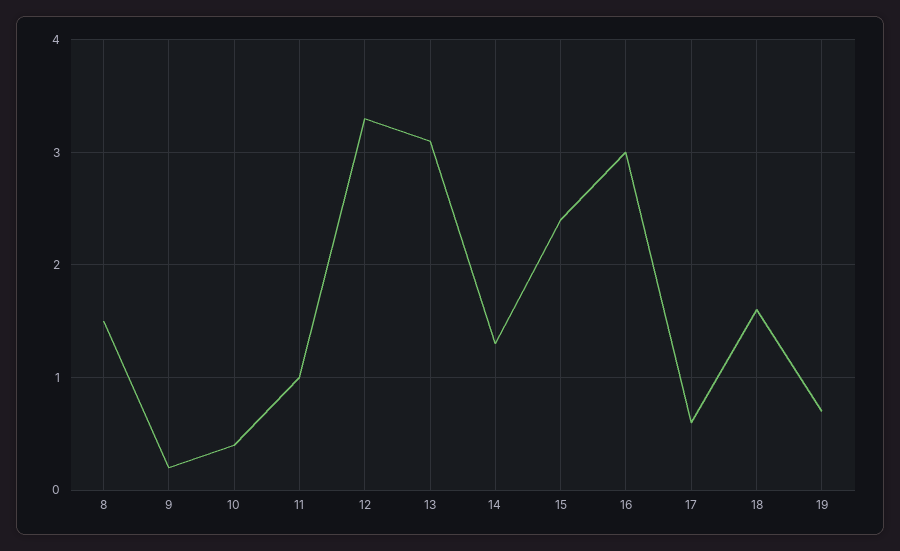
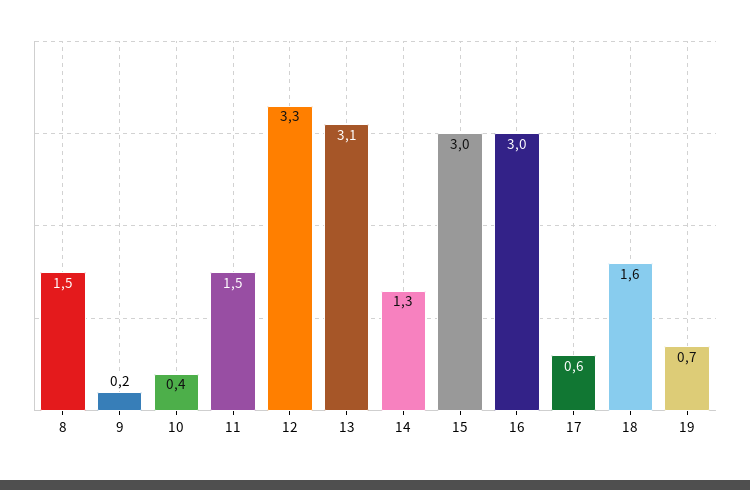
11: 1 -> 1.5
15: 2.4 -> 3

